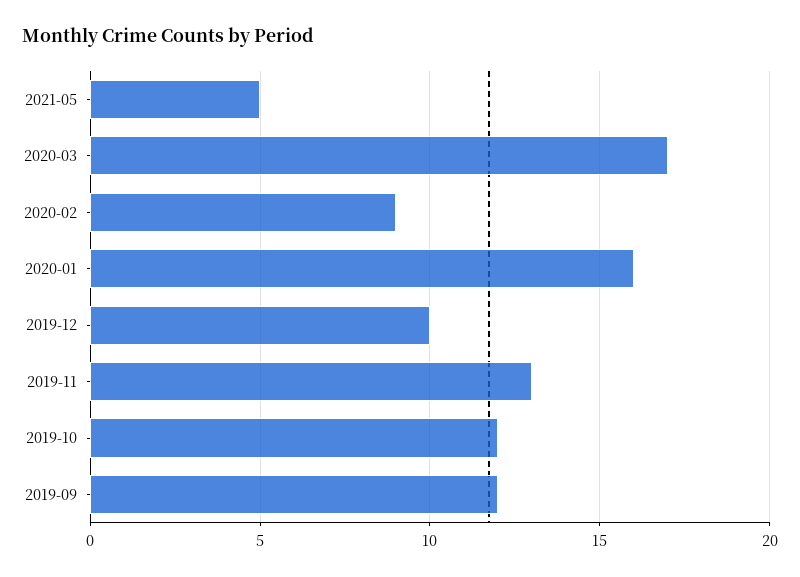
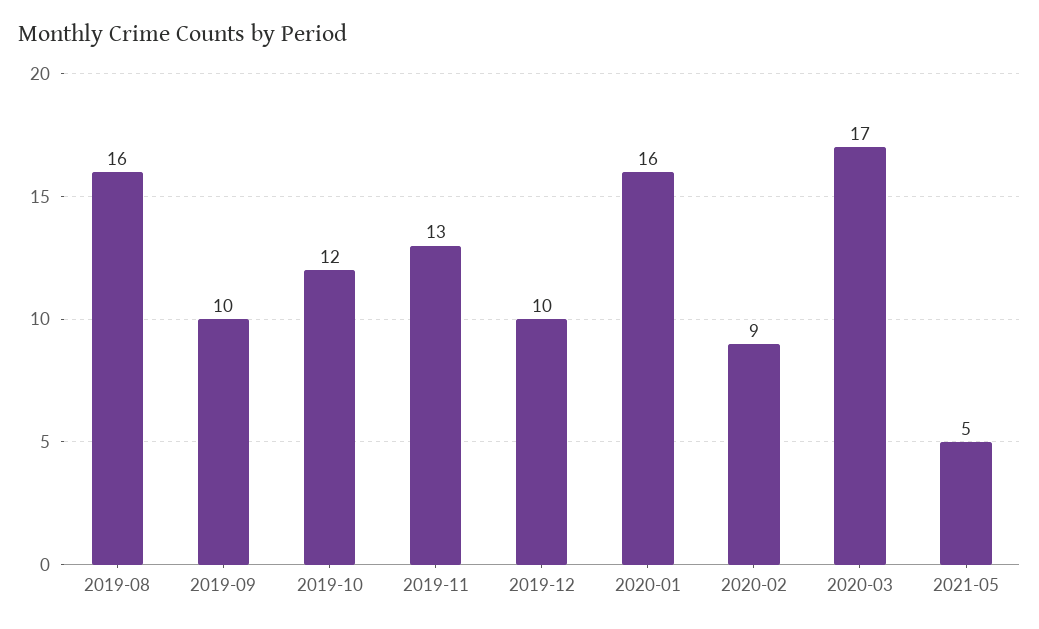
2019-09: 12 -> 10
2019-08: none -> 16

